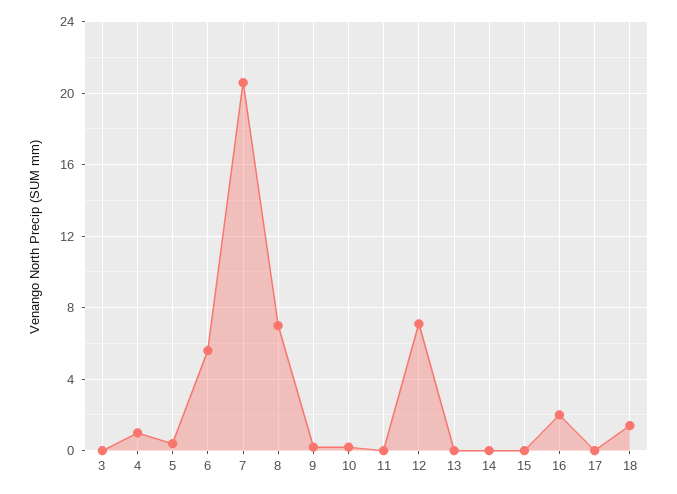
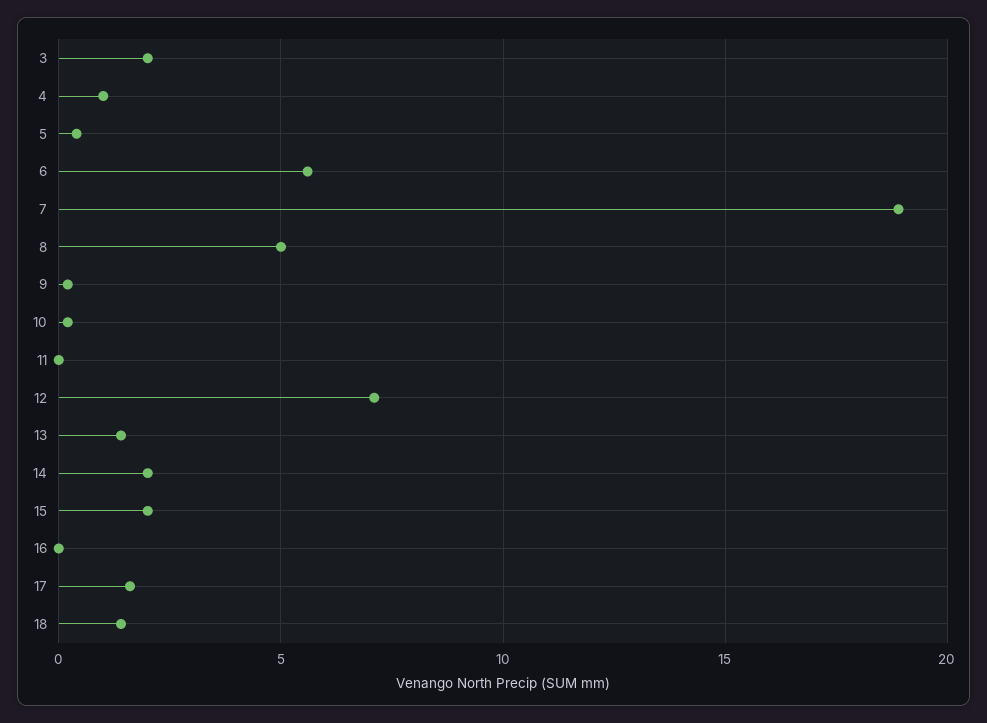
3: 0 -> 2
7: 20.5 -> 19
8: 7 -> 5
13: 0 -> 1.5
14: 0 -> 2
15: 0 -> 2
16: 2 -> 0
17: 0 -> 1.5

